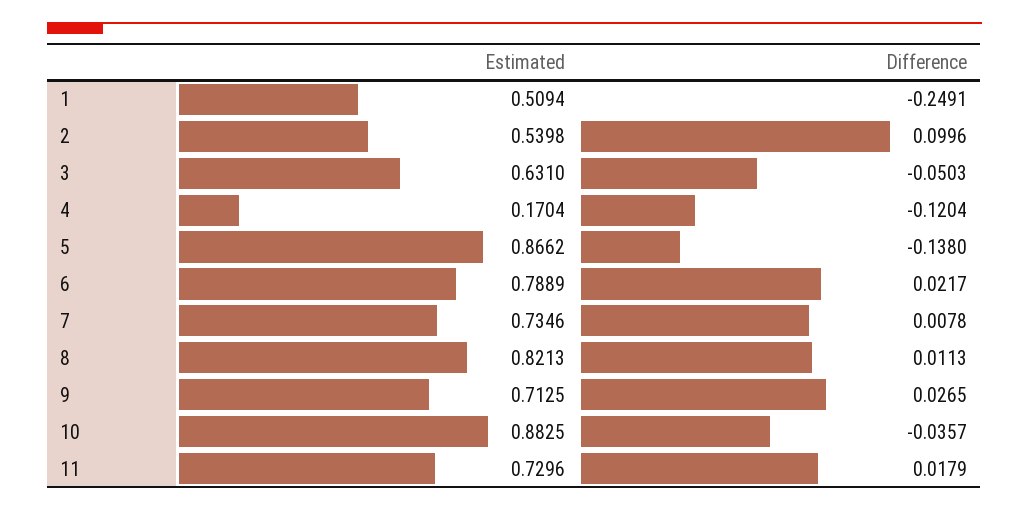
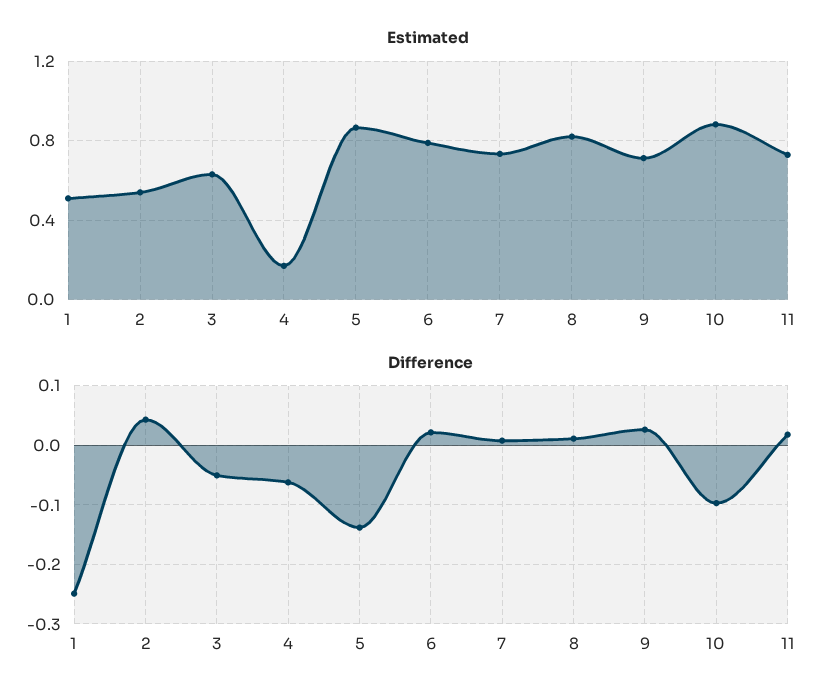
Difference, 2: 0.0996 -> 0.04
Difference, 4: -0.1204 -> -0.06
Difference, 10: -0.0357 -> -0.1

